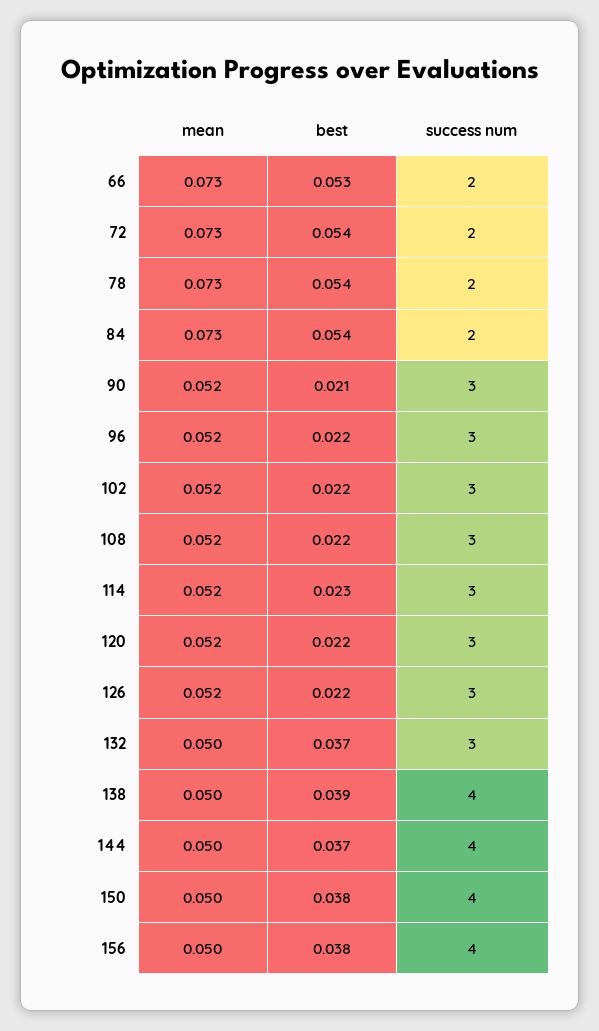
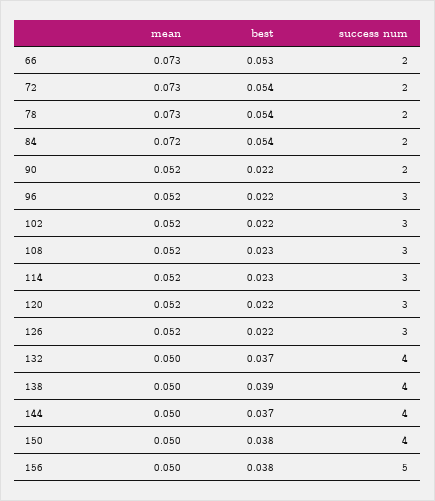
mean, 84: 0.073 -> 0.072
best, 90: 0.021 -> 0.022
success num, 90: 3 -> 2
best, 108: 0.022 -> 0.023
success num, 132: 3 -> 4
success num, 156: 4 -> 5

